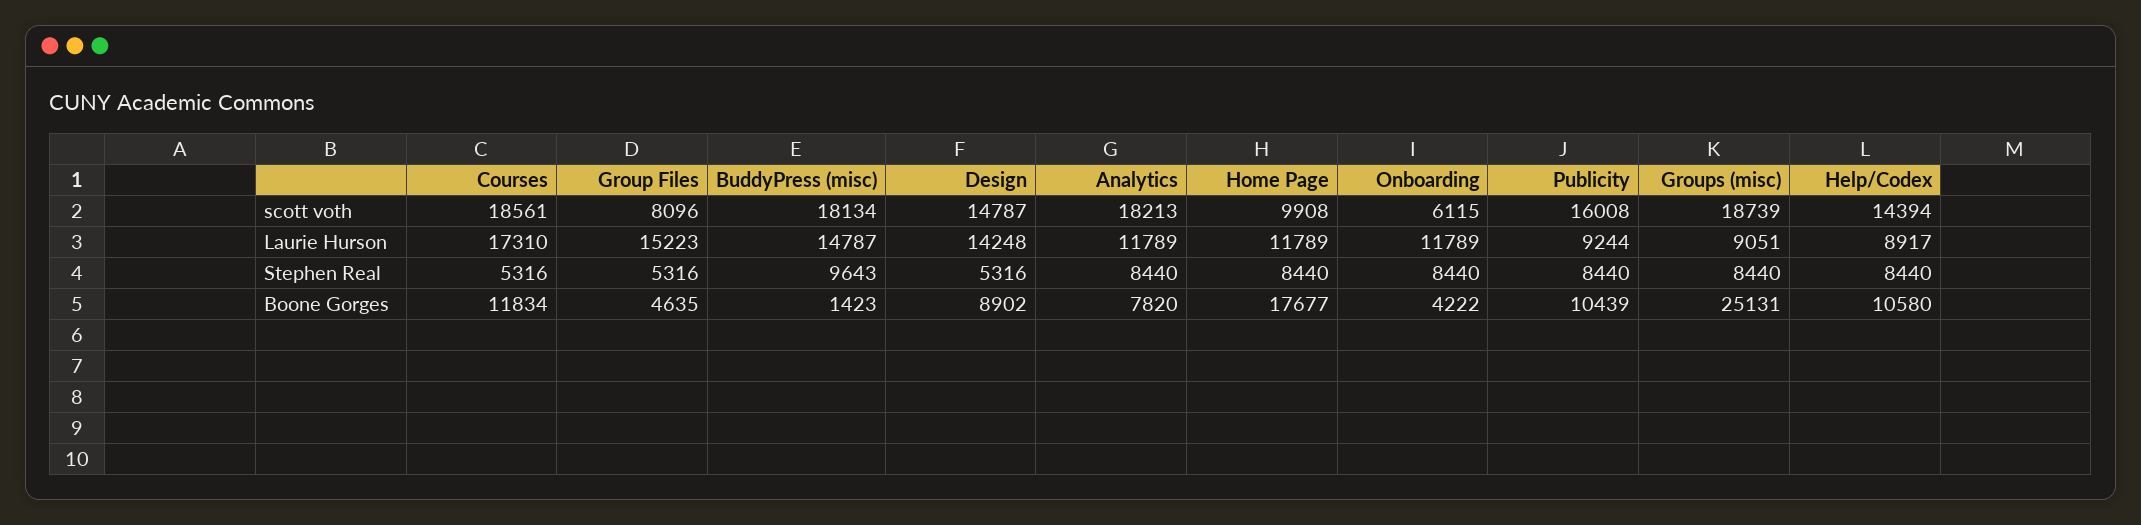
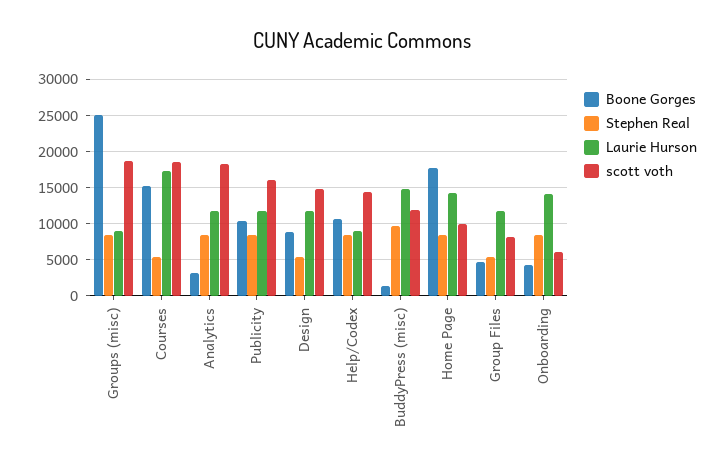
scott voth, BuddyPress (misc): 18134 -> 12000
Laurie Hurson, Group Files: 15223 -> 12000
Laurie Hurson, Design: 14248 -> 12000
Laurie Hurson, Home Page: 11789 -> 14000
Laurie Hurson, Onboarding: 11789 -> 14000
Laurie Hurson, Publicity: 9244 -> 12000
Boone Gorges, Courses: 11834 -> 15000
Boone Gorges, Analytics: 7820 -> 3000

